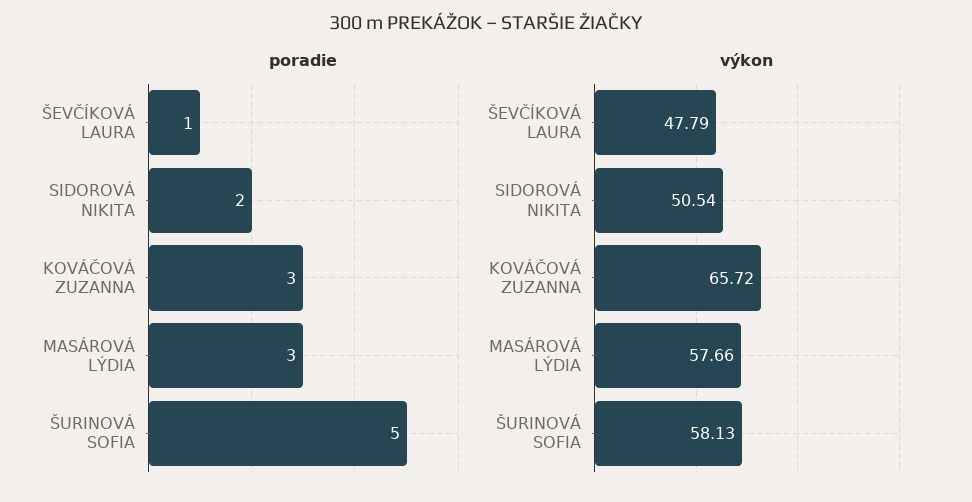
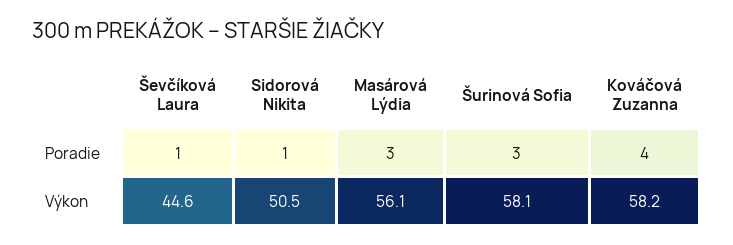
poradie, SIDOROVÁ NIKITA: 2 -> 1
poradie, KOVÁČOVÁ ZUZANNA: 3 -> 4
poradie, ŠURINOVÁ SOFIA: 5 -> 3
výkon, ŠEVČÍKOVÁ LAURA: 47.79 -> 44.6
výkon, KOVÁČOVÁ ZUZANNA: 65.72 -> 58.2
výkon, MASÁROVÁ LÝDIA: 57.66 -> 56.1

